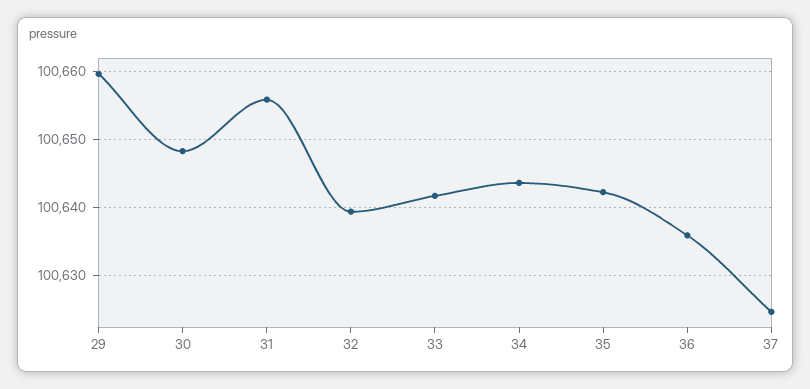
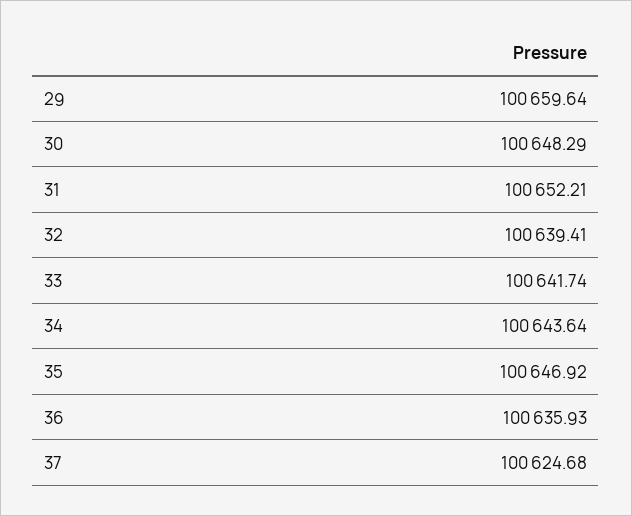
31: 100656 -> 100652.21
35: 100642 -> 100646.92

